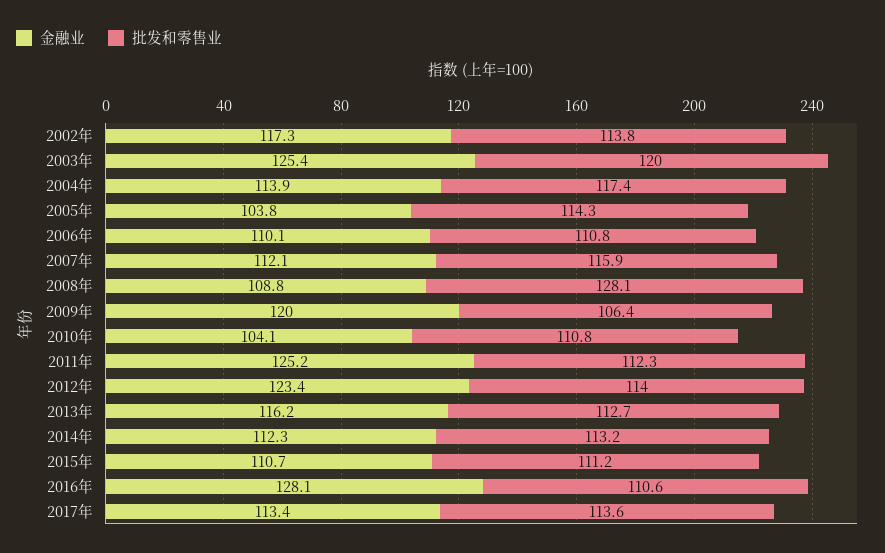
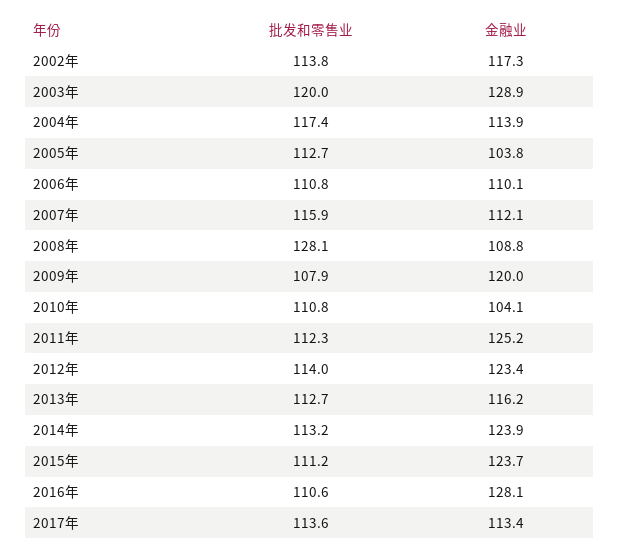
金融业, 2003年: 125.4 -> 128.9
批发和零售业, 2005年: 114.3 -> 112.7
批发和零售业, 2009年: 106.4 -> 107.9
金融业, 2014年: 112.3 -> 123.9
金融业, 2015年: 110.7 -> 123.7

